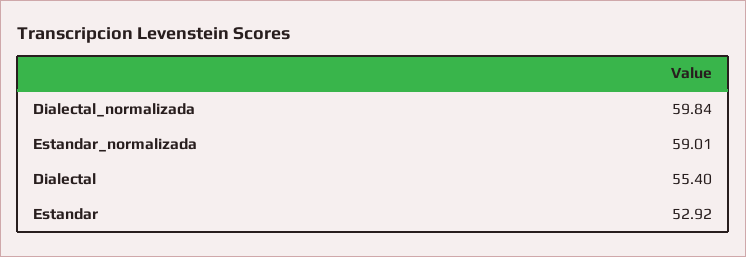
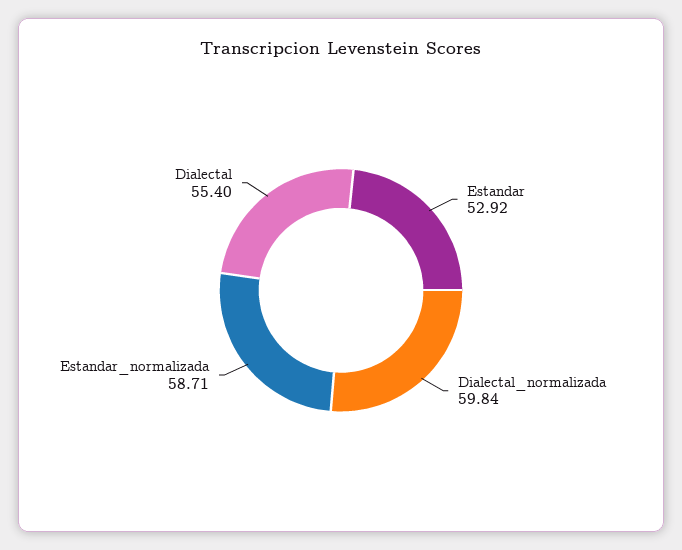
Estandar_normalizada: 59.01 -> 58.71

